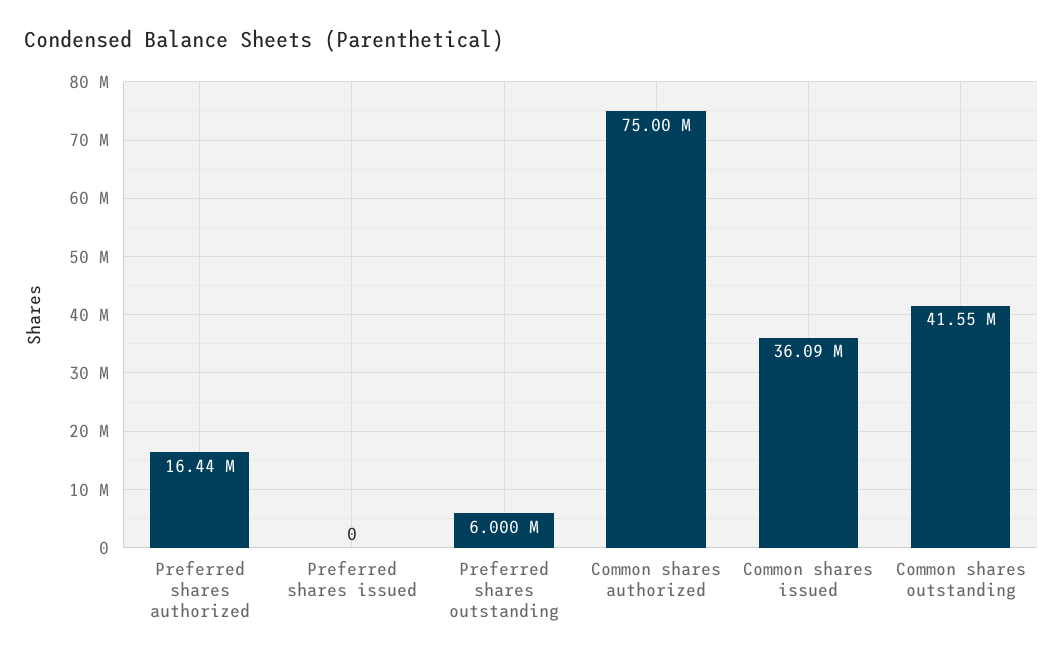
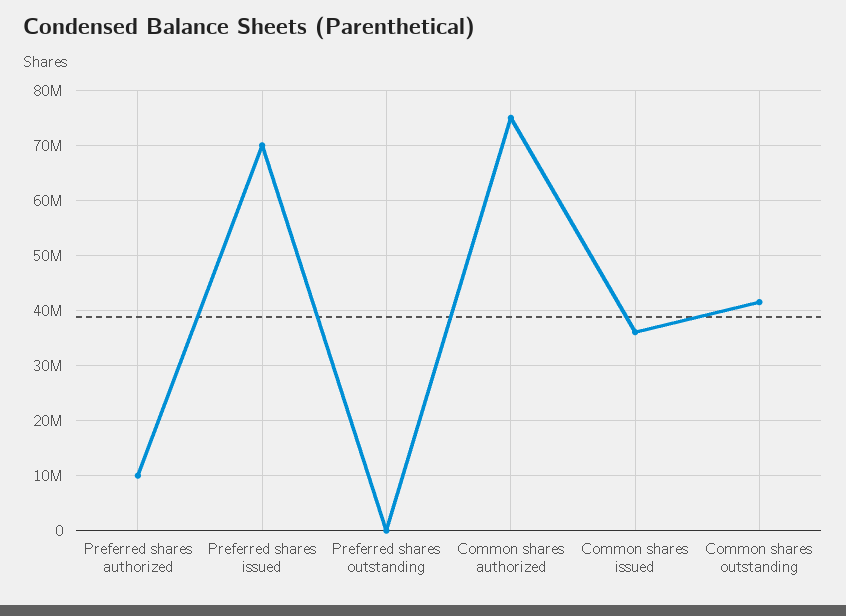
Preferred shares authorized: 16440000 -> 10000000
Preferred shares issued: 0 -> 70000000
Preferred shares outstanding: 6000000 -> 0

